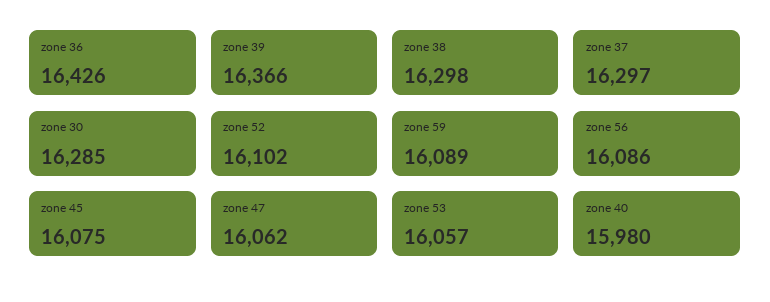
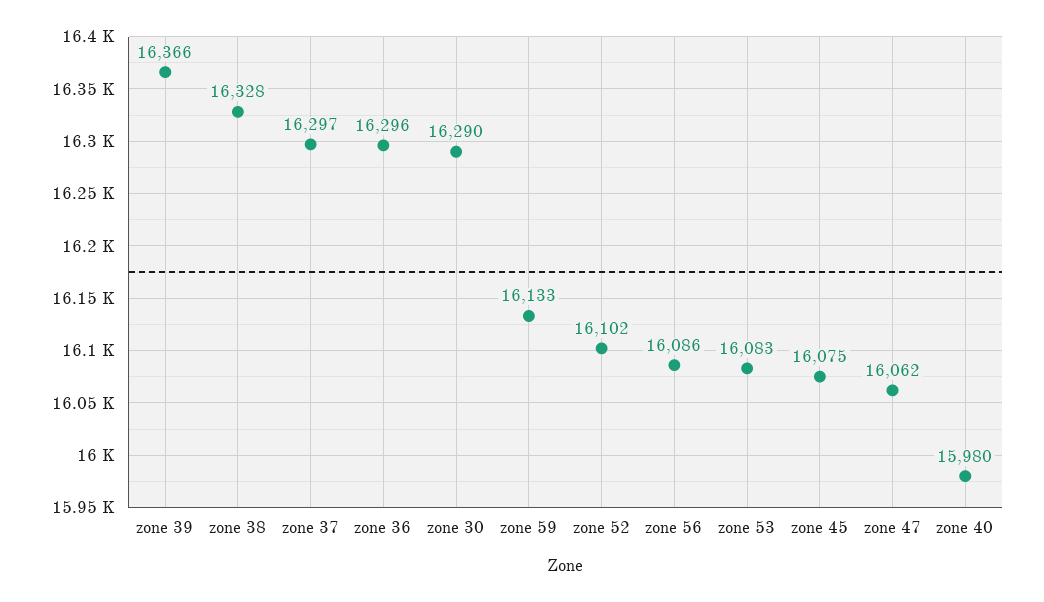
zone 36: 16426 -> 16296
zone 38: 16298 -> 16328
zone 30: 16285 -> 16290
zone 59: 16089 -> 16133
zone 53: 16057 -> 16083

